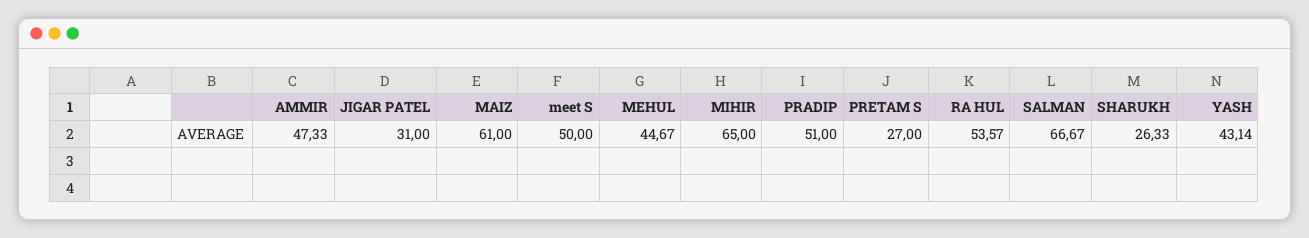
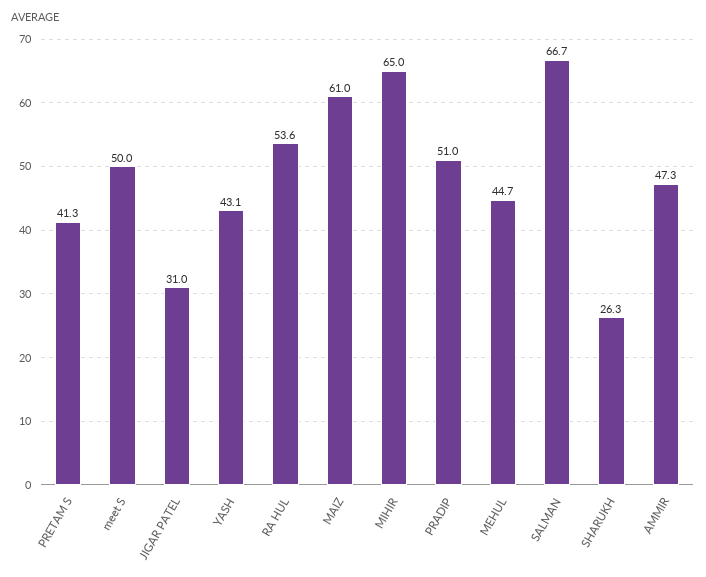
PRETAM S: 27 -> 41.3

